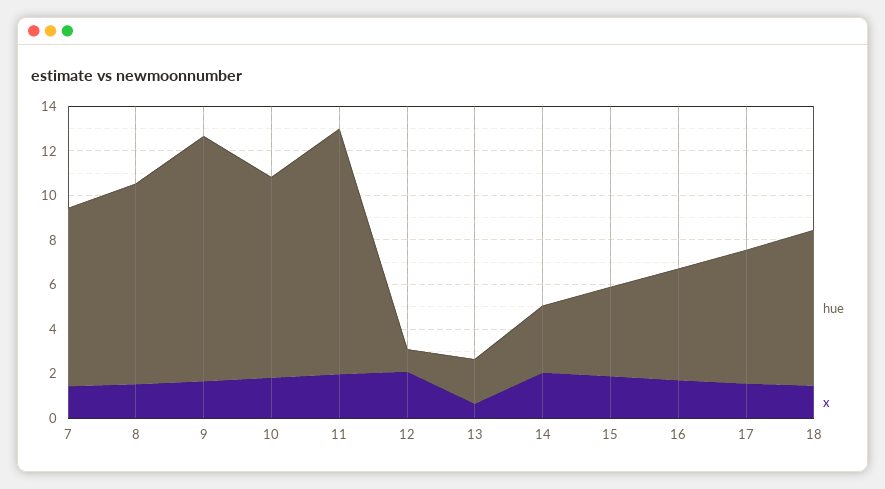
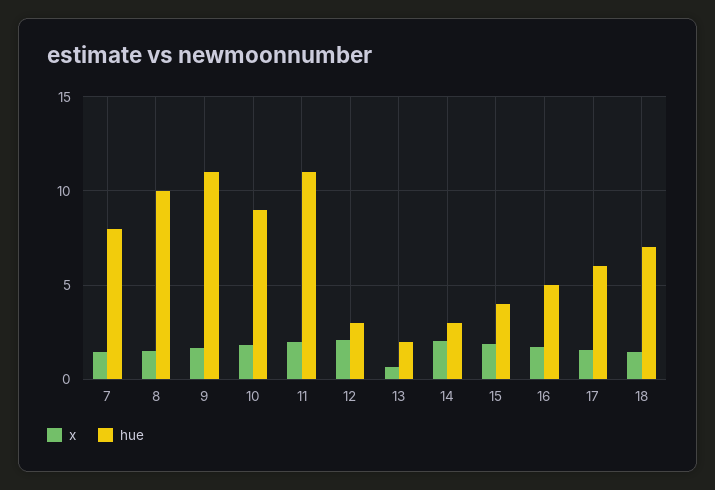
hue, 8: 9 -> 10
hue, 12: 1 -> 3

